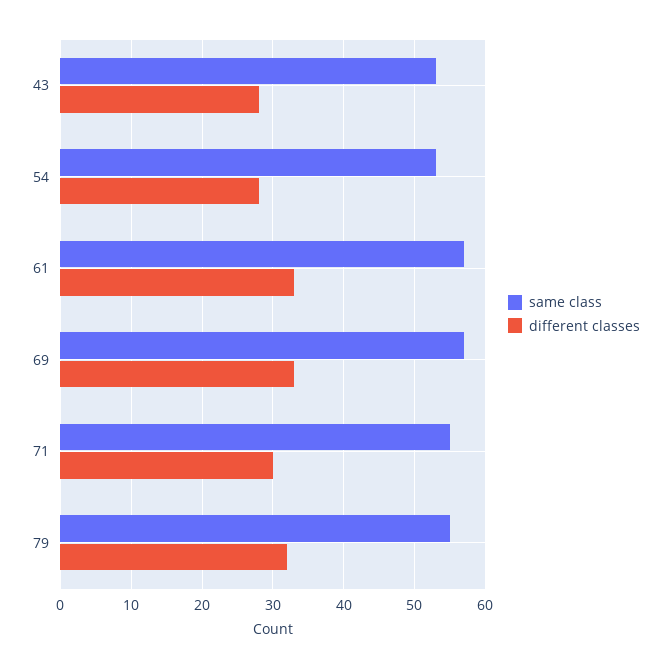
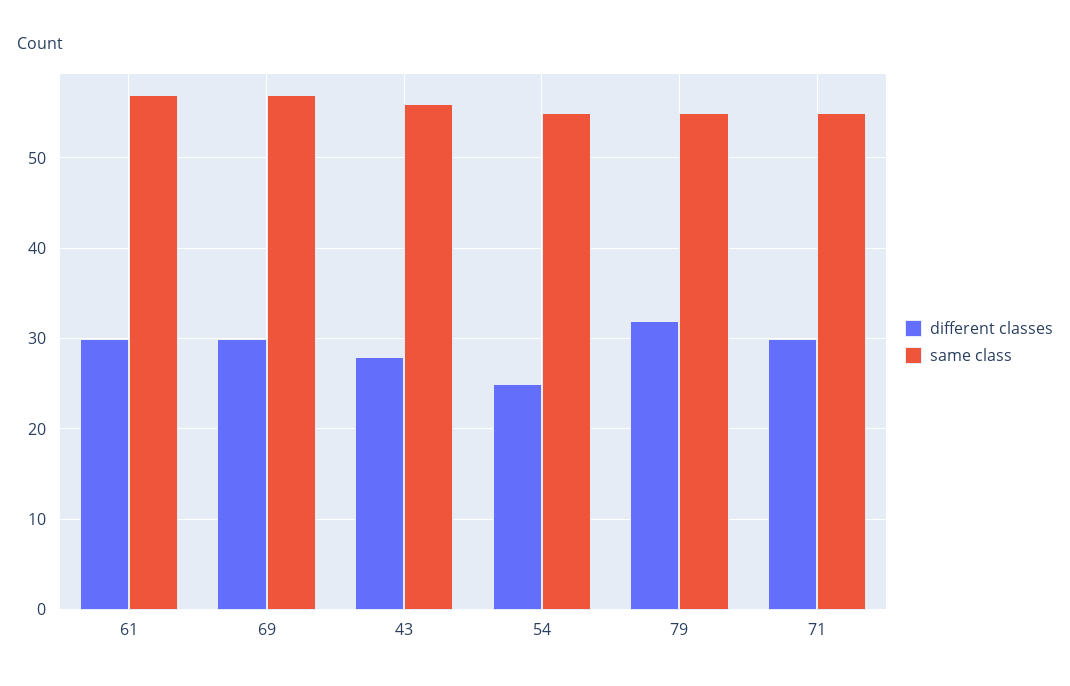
same class, 43: 53 -> 56
same class, 54: 53 -> 55
different classes, 54: 28 -> 25
different classes, 61: 33 -> 30
different classes, 69: 33 -> 30

